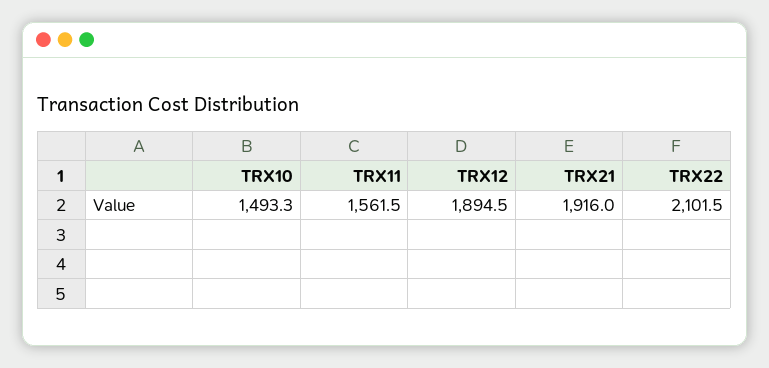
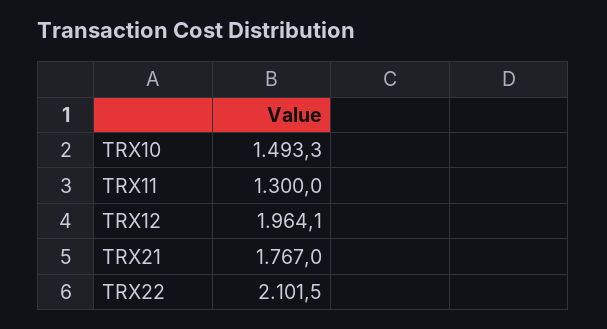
TRX11: 1561.5 -> 1300
TRX12: 1894.5 -> 1964.1
TRX21: 1916 -> 1767

